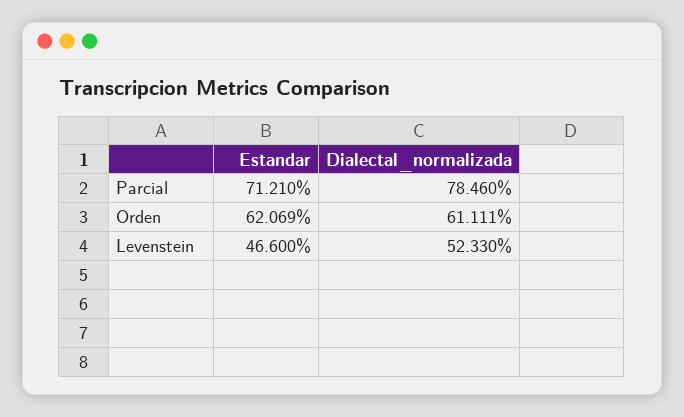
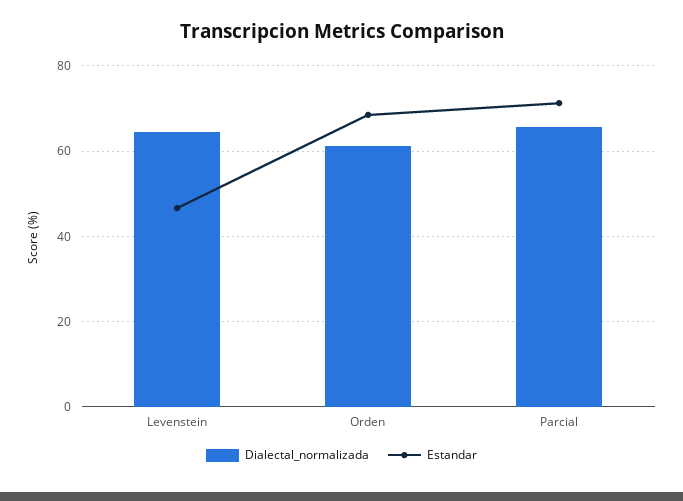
Dialectal_normalizada, Parcial: 78.46 -> 66
Estandar, Orden: 62.069 -> 68
Dialectal_normalizada, Levenstein: 52.33 -> 64

